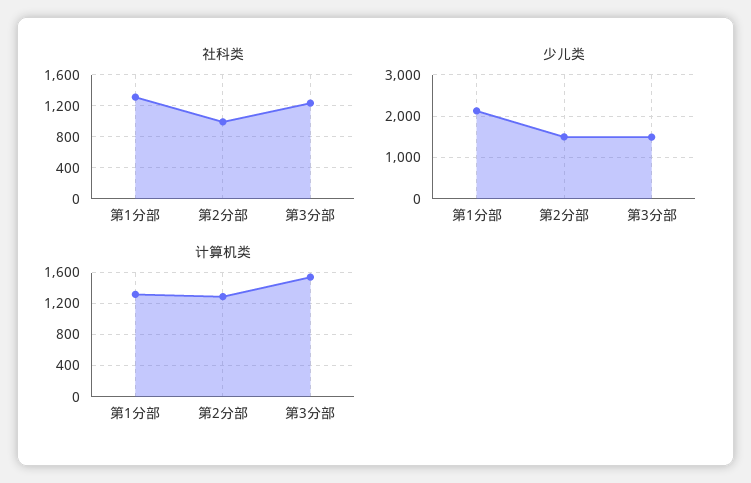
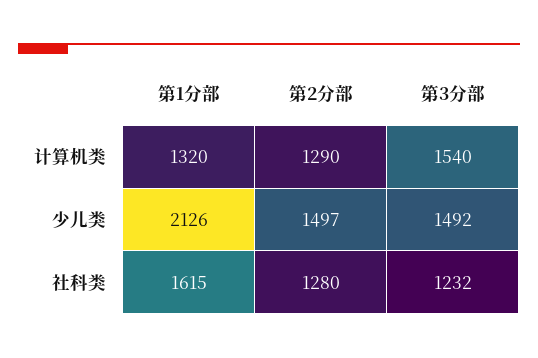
社科类, 第1分部: 1300 -> 1615
社科类, 第2分部: 1000 -> 1280

